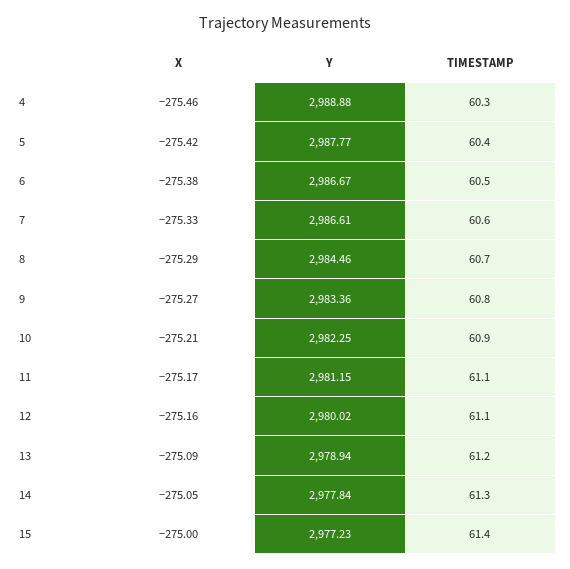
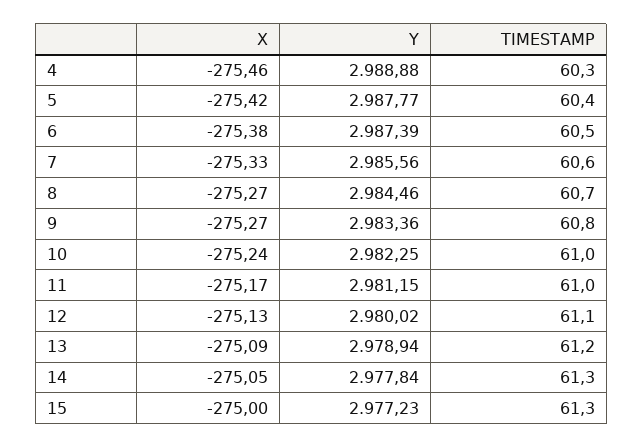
Y, 6: 2986.67 -> 2987.39
Y, 7: 2986.61 -> 2985.56
X, 8: -275.29 -> -275.27
X, 10: -275.21 -> -275.24
TIMESTAMP, 10: 60.9 -> 61
TIMESTAMP, 11: 61.1 -> 61
X, 12: -275.16 -> -275.13
TIMESTAMP, 15: 61.4 -> 61.3

